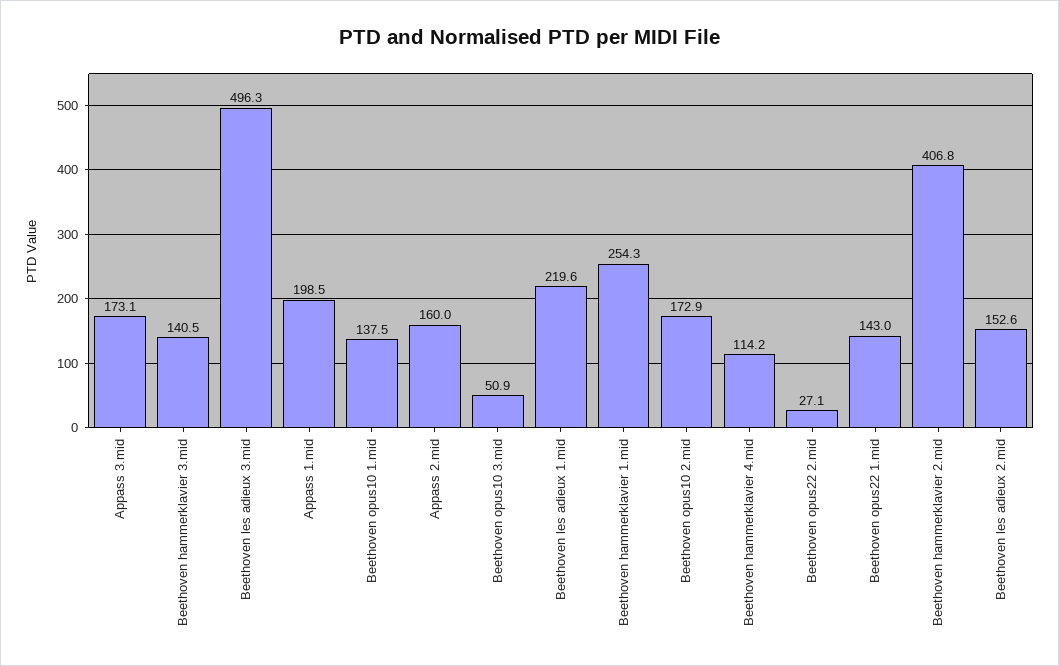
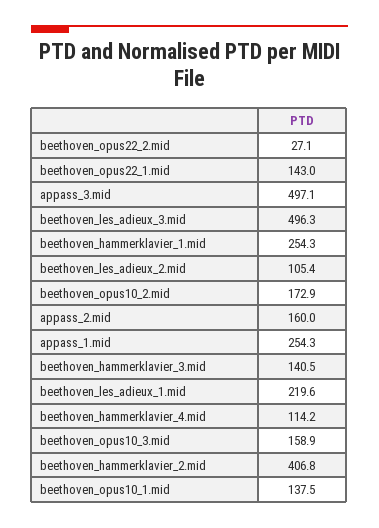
Appass 3.mid: 173.1 -> 497.1
Appass 1.mid: 198.5 -> 254.3
Beethoven opus10 3.mid: 50.9 -> 158.9
Beethoven les adieux 2.mid: 152.6 -> 105.4

